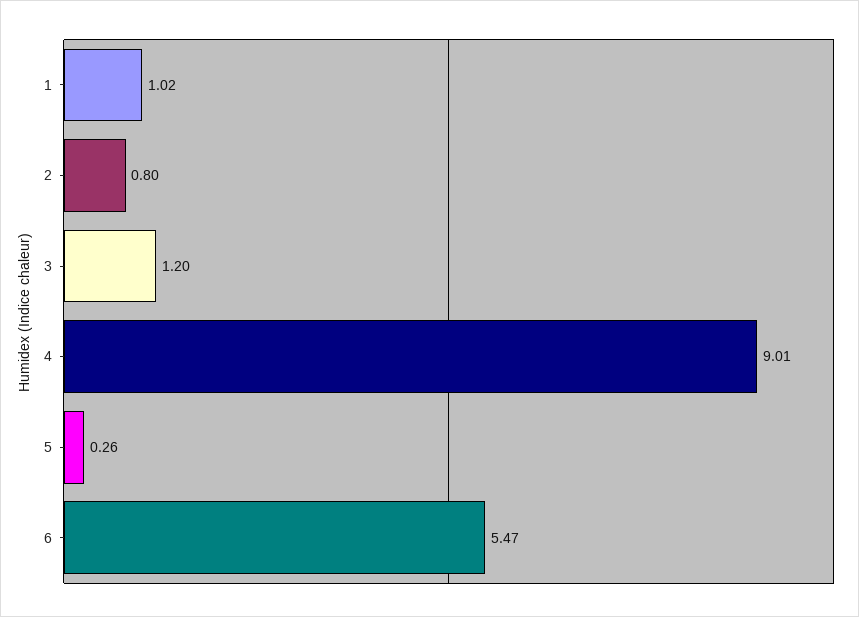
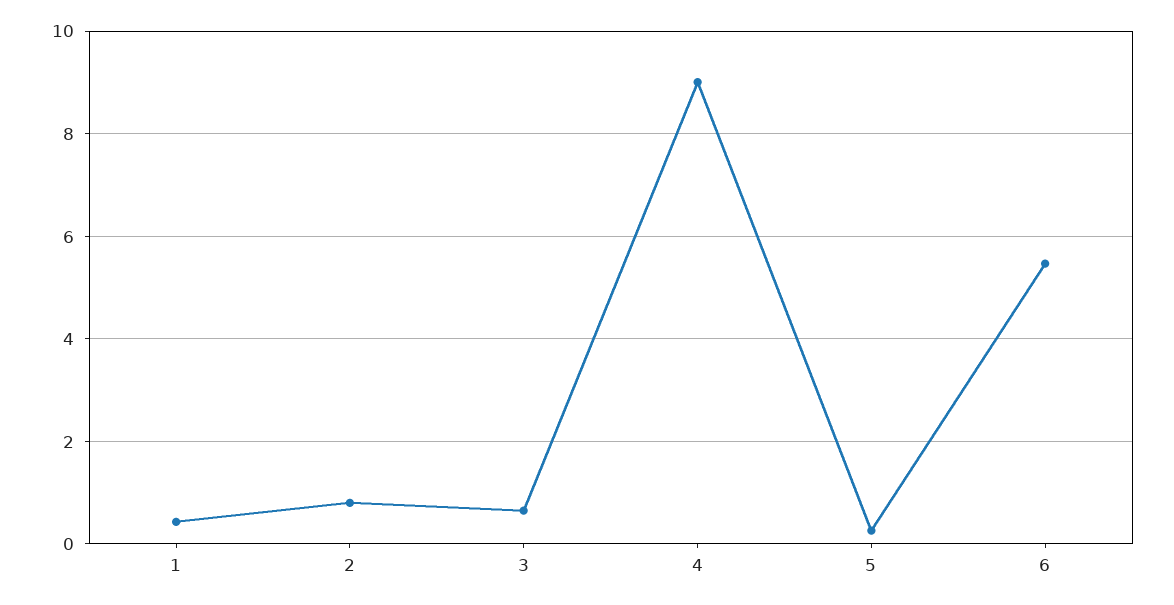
1: 1.02 -> 0.4
3: 1.2 -> 0.6

